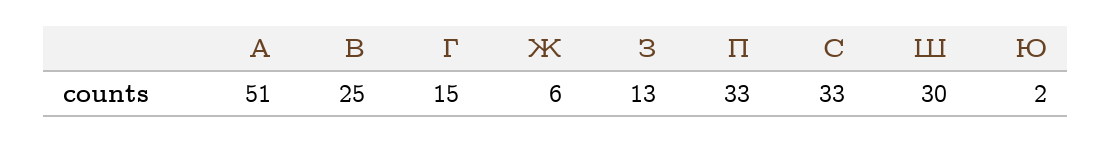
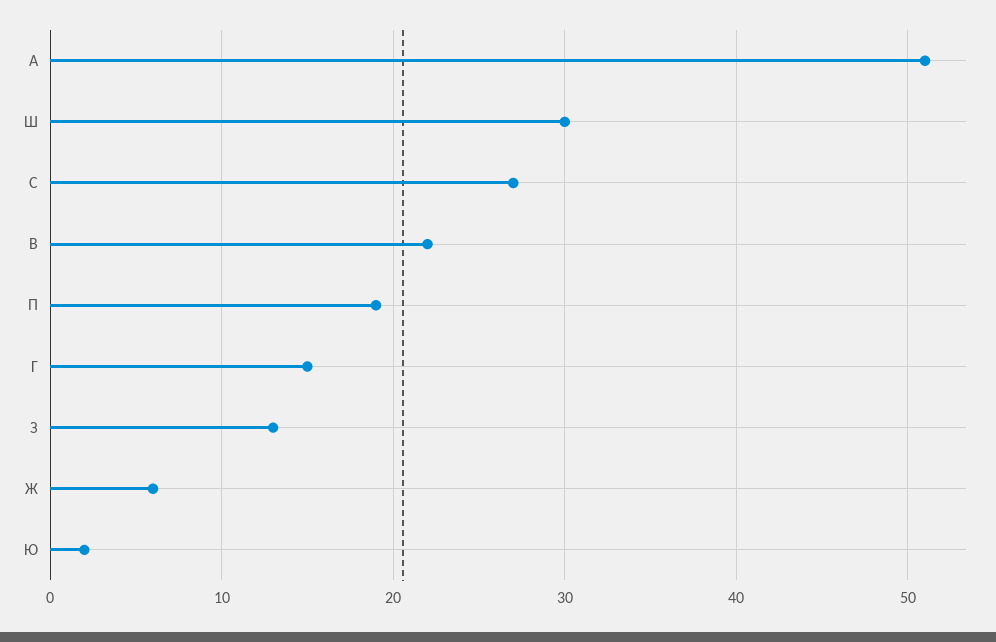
В: 25 -> 22
П: 33 -> 19
С: 33 -> 27

